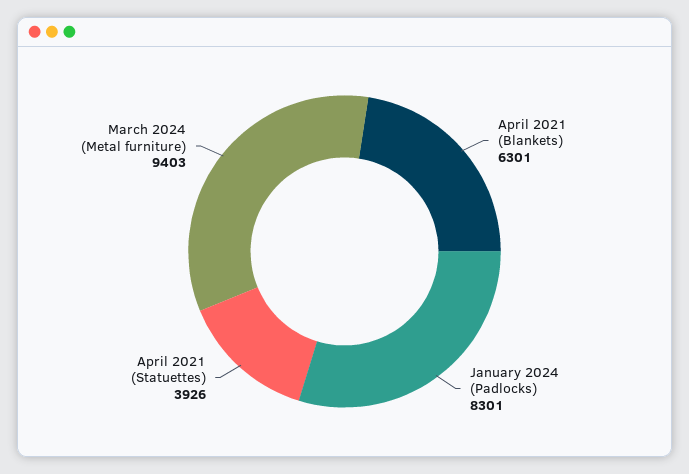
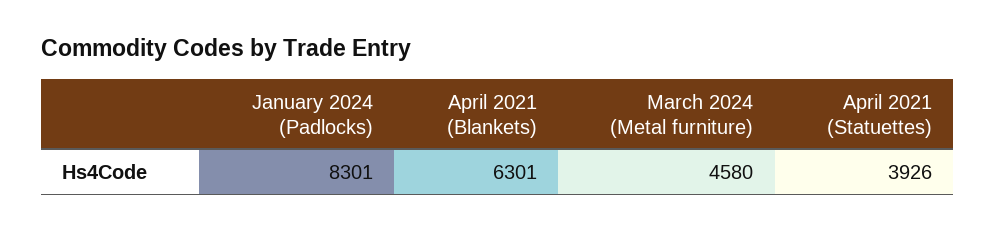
March 2024 (Metal furniture): 9403 -> 4580

